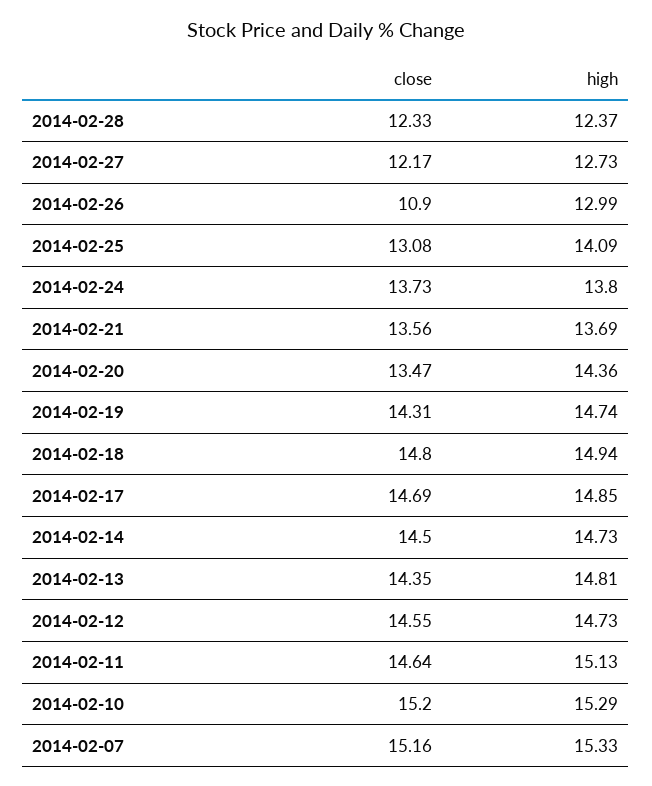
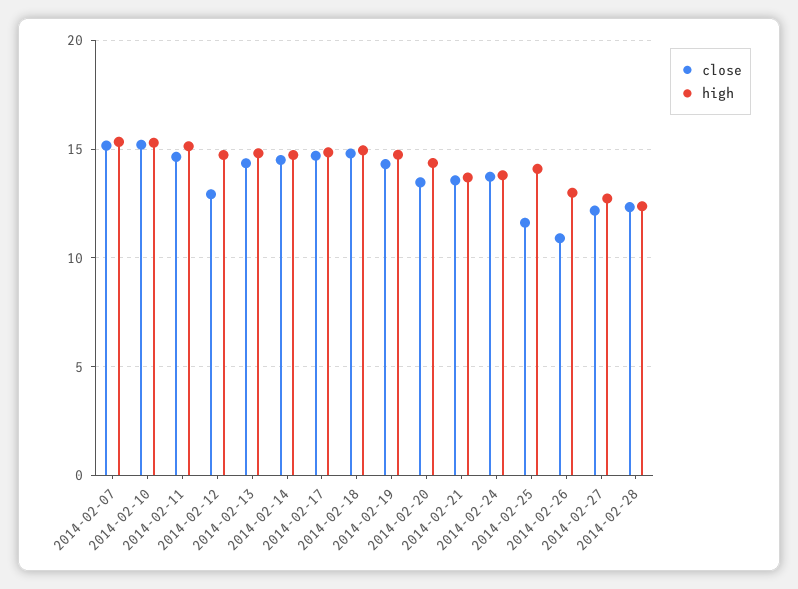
close, 2014-02-25: 13.08 -> 11.5
close, 2014-02-12: 14.55 -> 13

